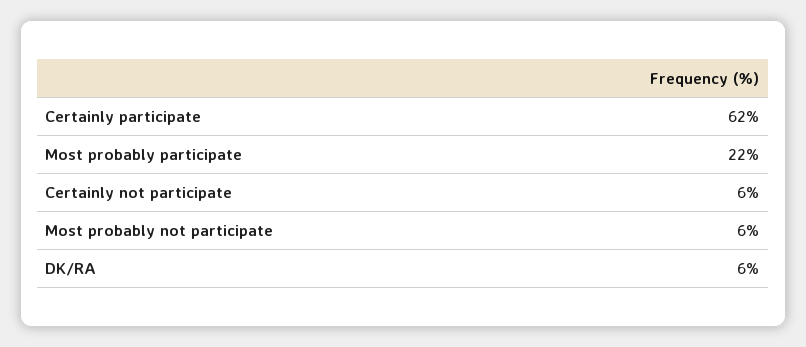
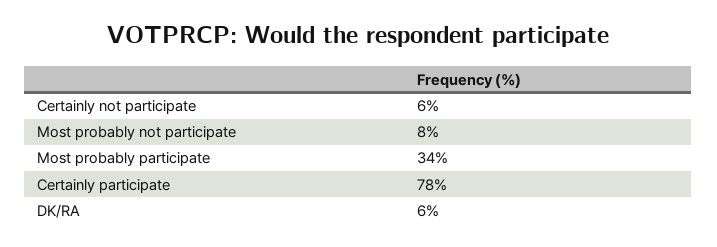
Certainly participate: 62 -> 78
Most probably participate: 22 -> 34
Most probably not participate: 6 -> 8

